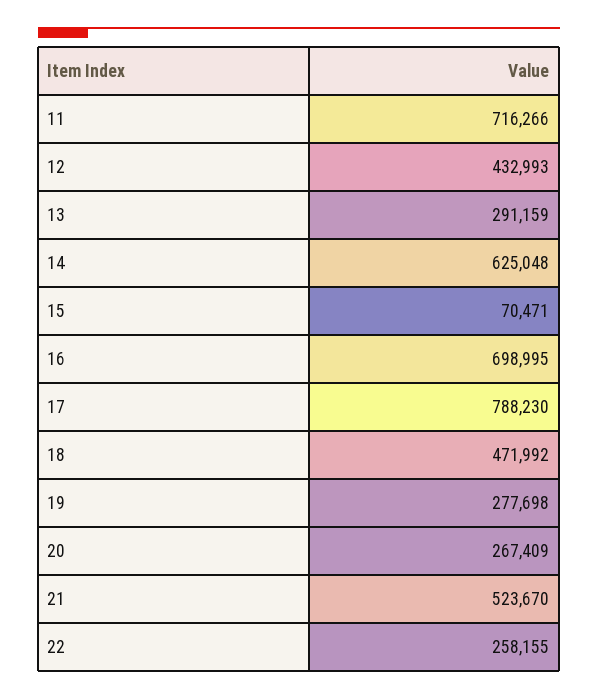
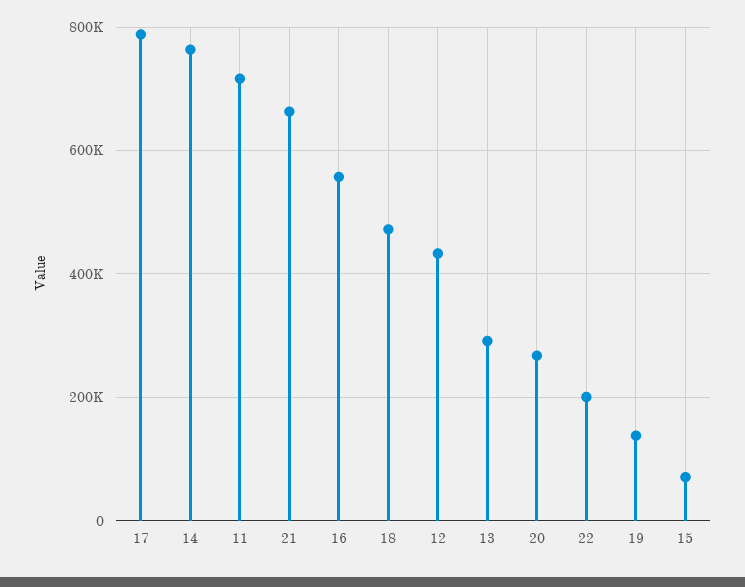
14: 625048 -> 760000
16: 698995 -> 560000
19: 277698 -> 140000
21: 523670 -> 660000
22: 258155 -> 200000

